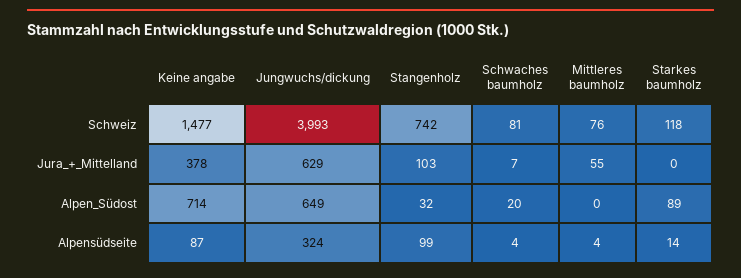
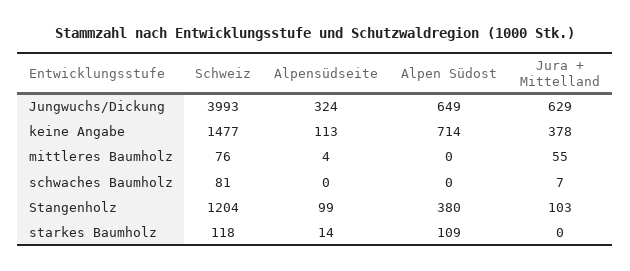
Stangenholz, Schweiz: 742 -> 1204
Stangenholz, Alpen_Südost: 32 -> 380
Schwaches baumholz, Alpen_Südost: 20 -> 0
Starkes baumholz, Alpen_Südost: 89 -> 109
Keine angabe, Alpensüdseite: 87 -> 113
Schwaches baumholz, Alpensüdseite: 4 -> 0

